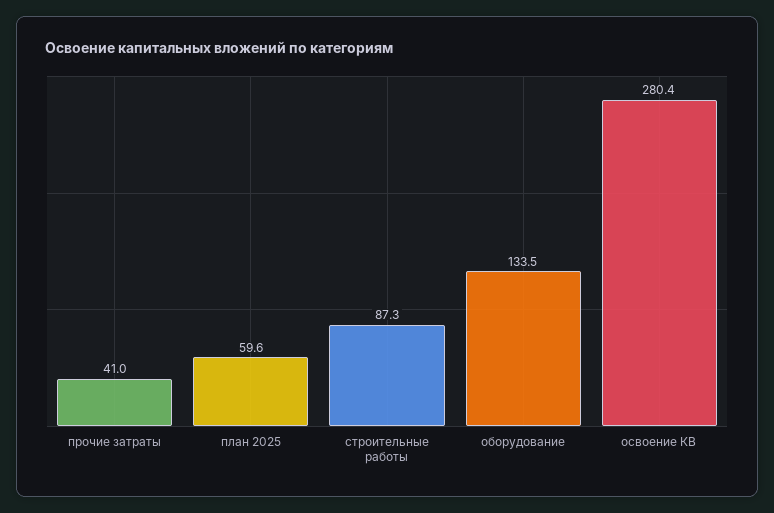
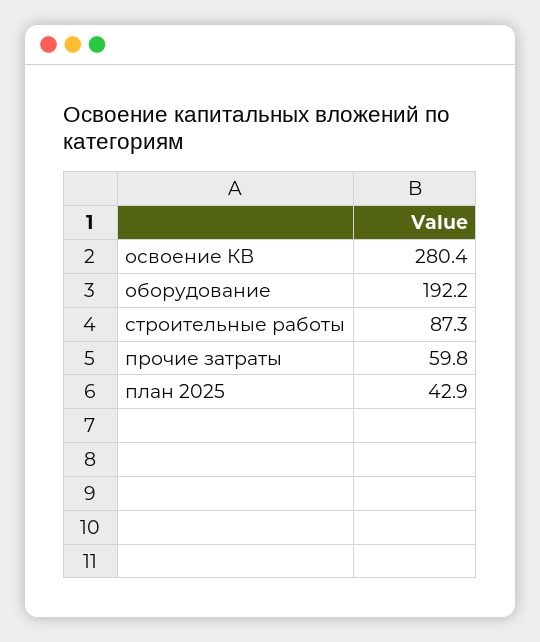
прочие затраты: 41 -> 59.8
план 2025: 59.6 -> 42.9
оборудование: 133.5 -> 192.2

